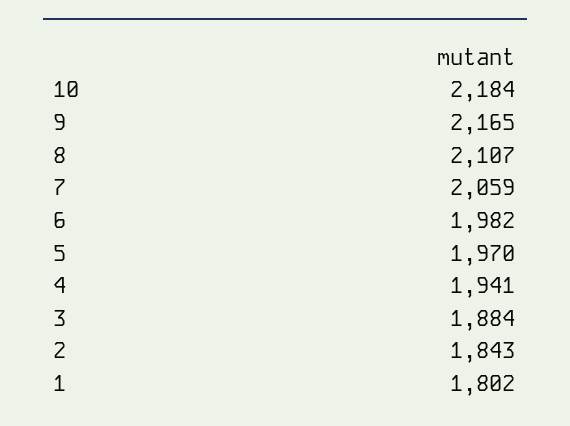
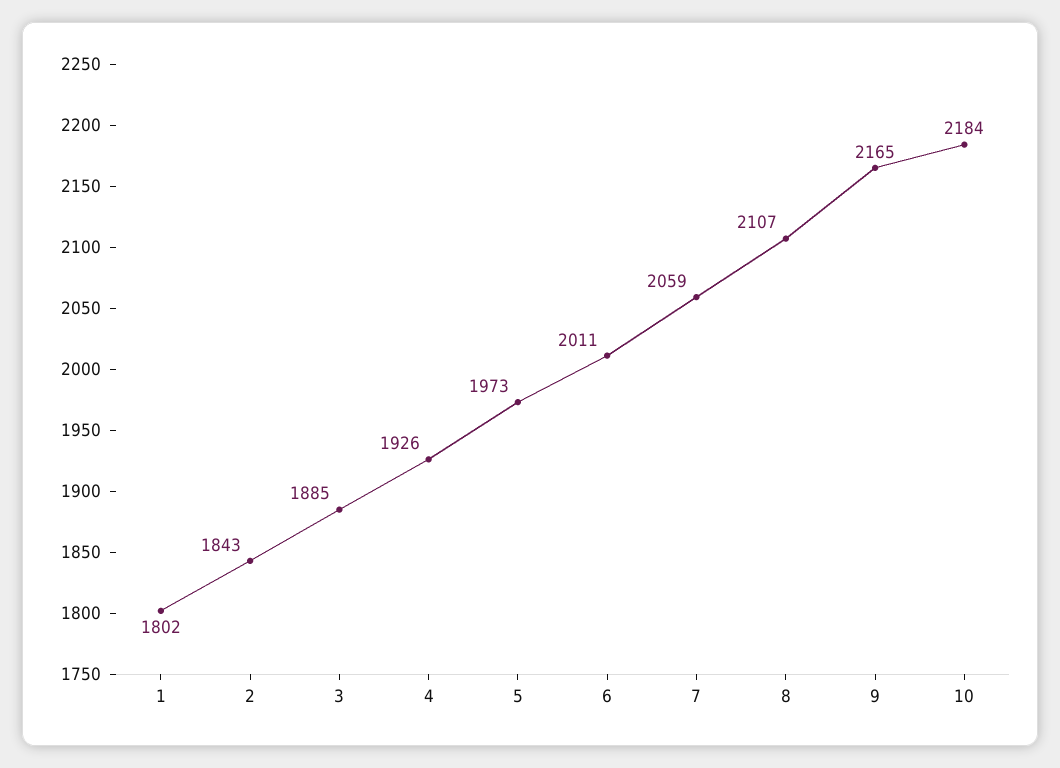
6: 1982 -> 2011
5: 1970 -> 1973
4: 1941 -> 1926
3: 1884 -> 1885

